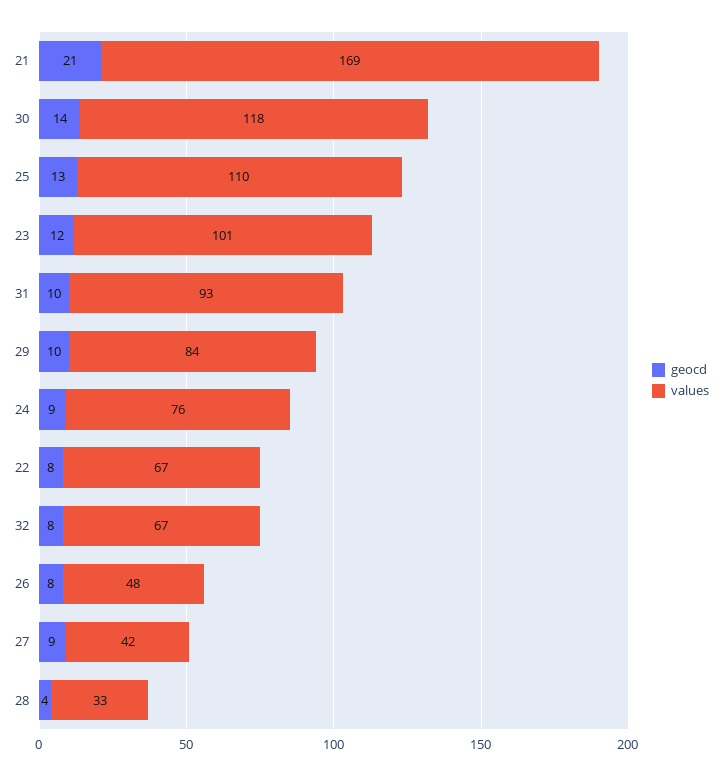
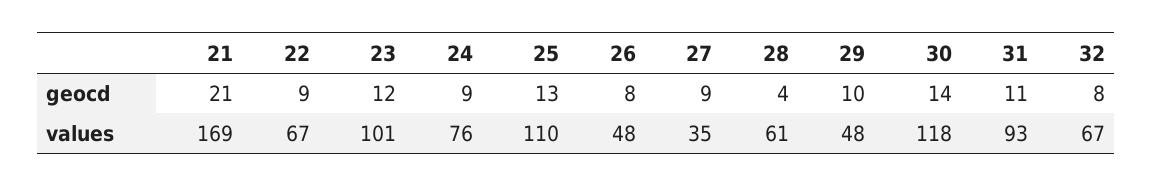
geocd, 31: 10 -> 11
values, 29: 84 -> 48
geocd, 22: 8 -> 9
values, 27: 42 -> 35
values, 28: 33 -> 61

